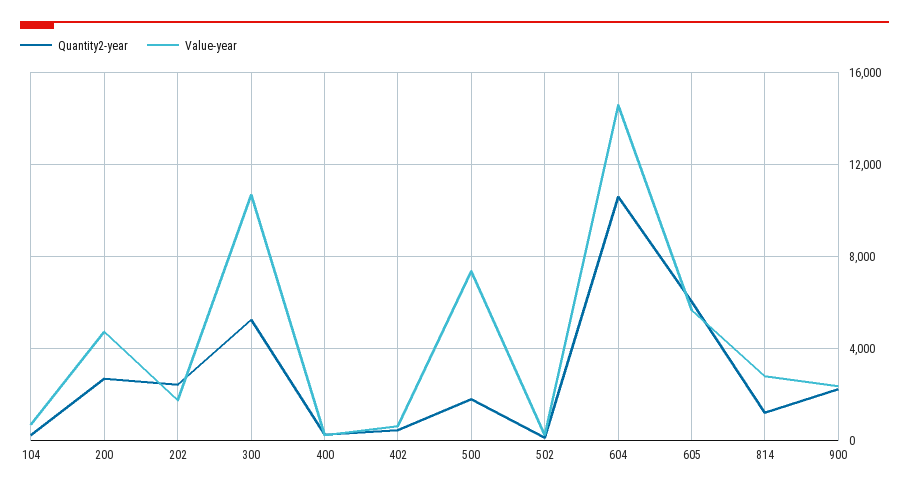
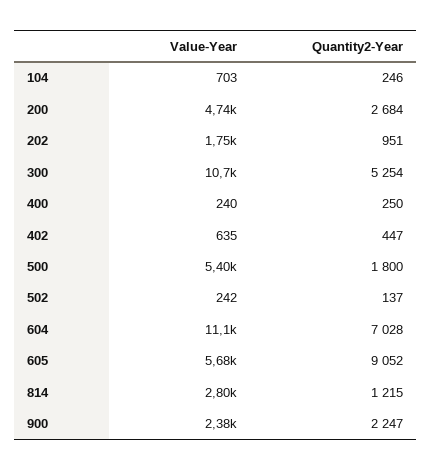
Quantity2-year, 202: 2500 -> 951
Value-year, 500: 7500 -> 5400
Quantity2-year, 604: 10500 -> 7028
Value-year, 604: 14500 -> 11100
Quantity2-year, 605: 6000 -> 9052

